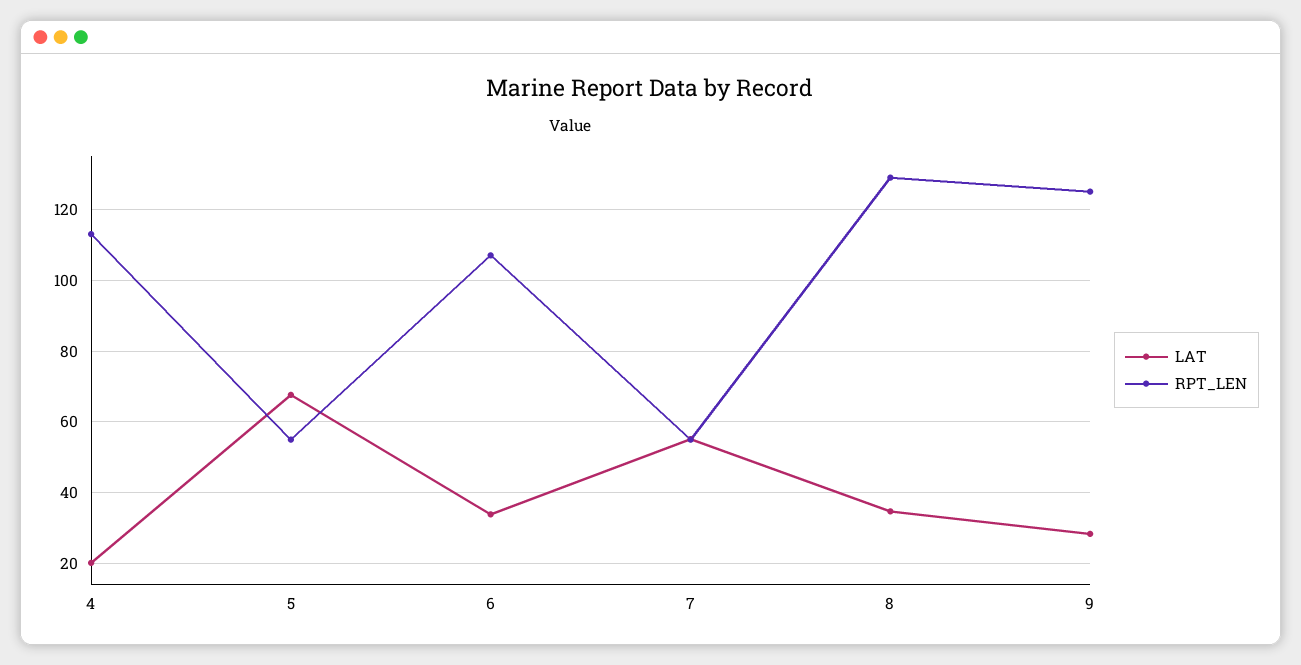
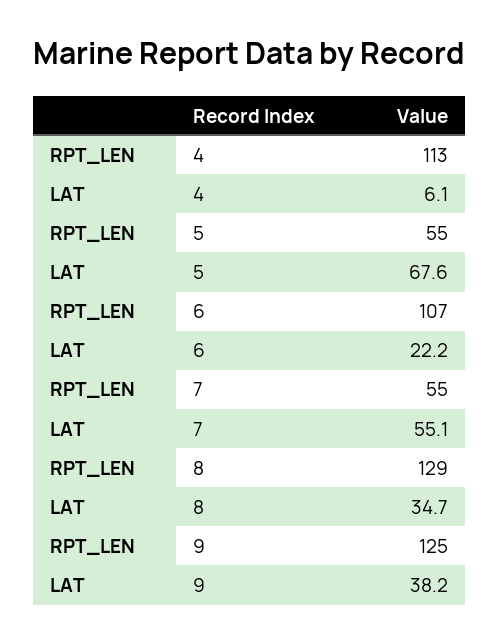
LAT, 4: 20 -> 6.1
LAT, 6: 34 -> 22.2
LAT, 9: 28 -> 38.2

